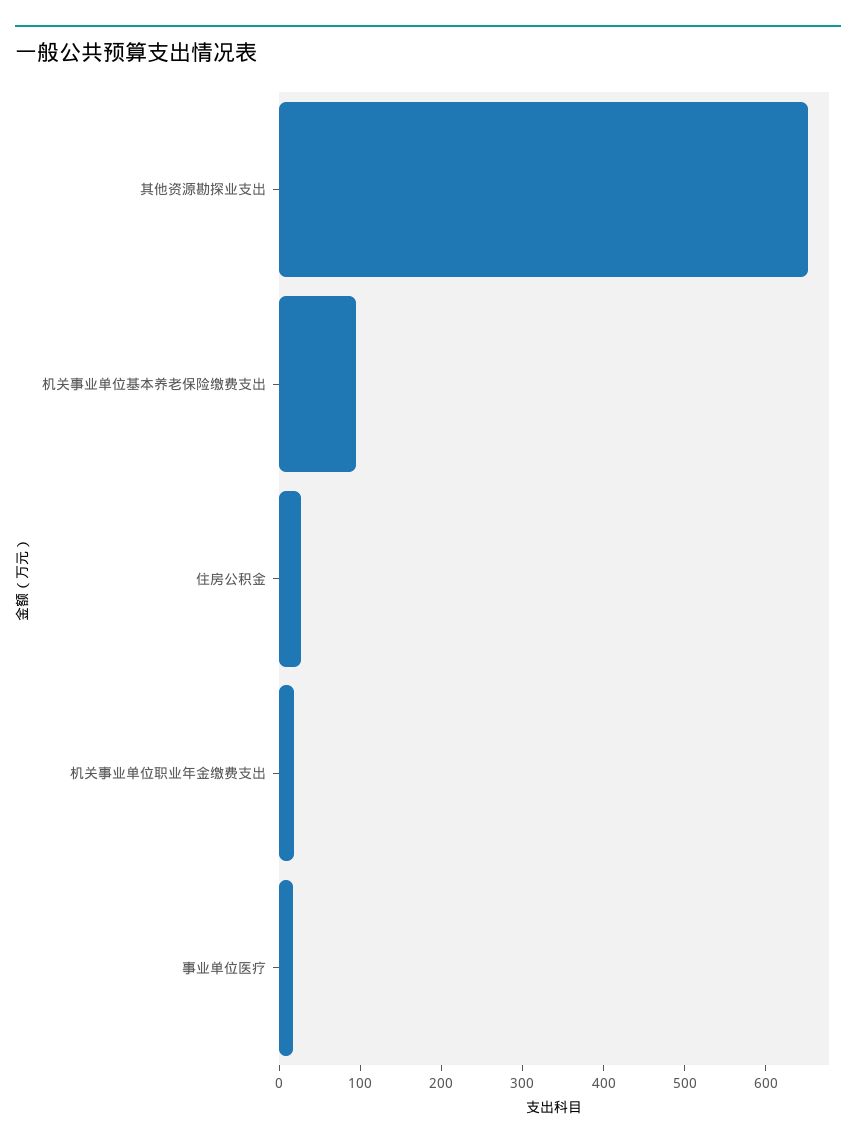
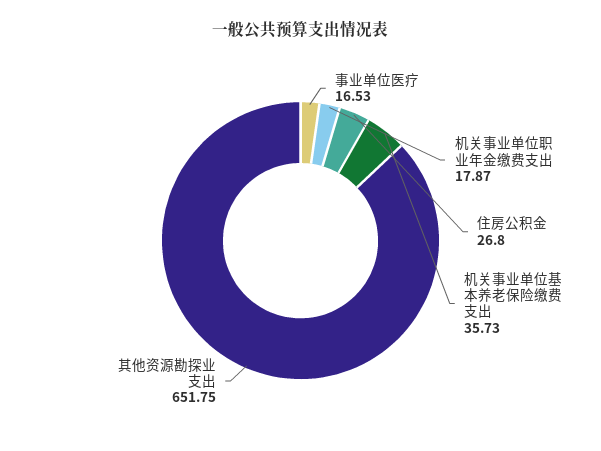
机关事业单位基本养老保险缴费支出: 100 -> 35.73

